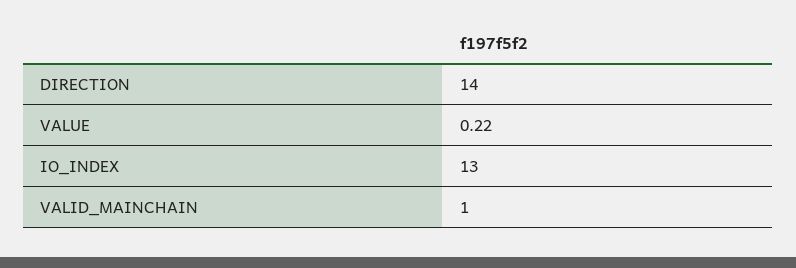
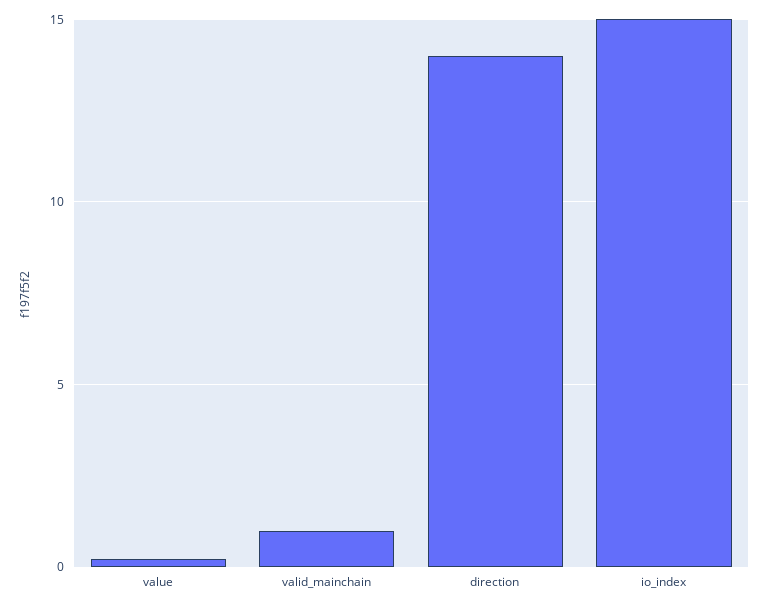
IO_INDEX: 13 -> 15

